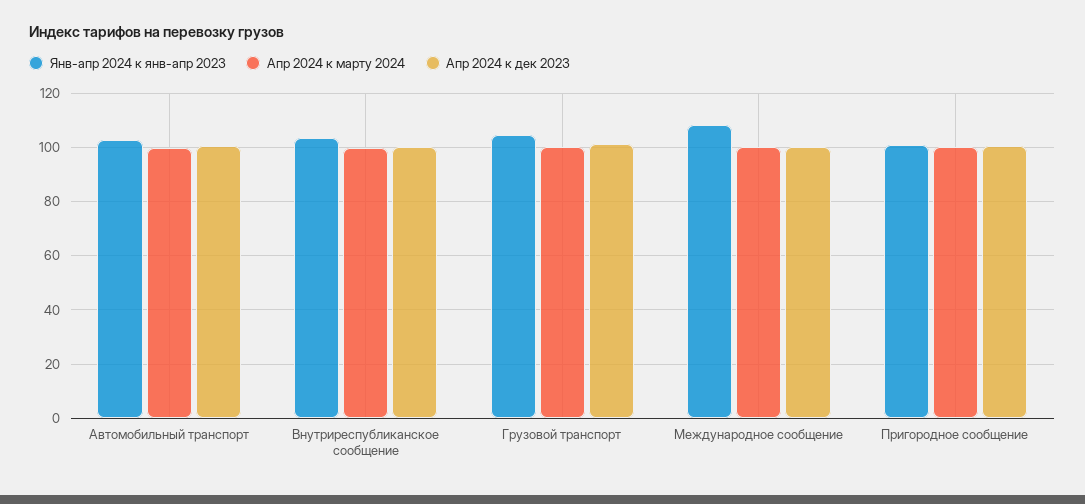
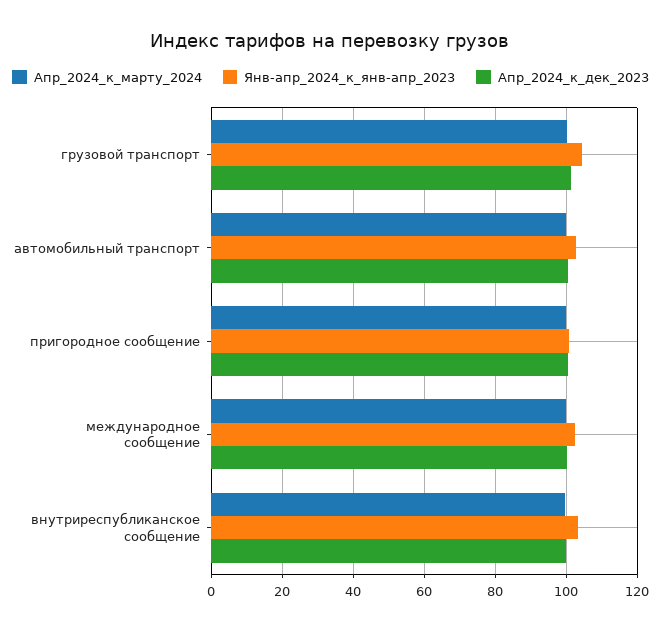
Янв-апр 2024 к янв-апр 2023, Международное сообщение: 107.5 -> 102

